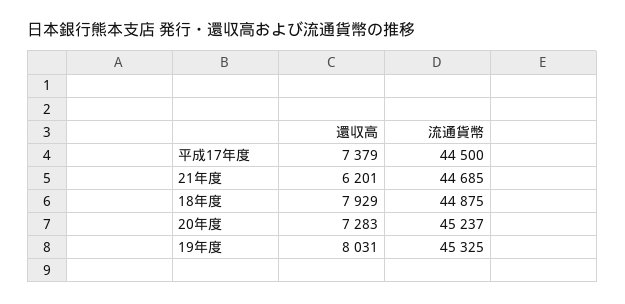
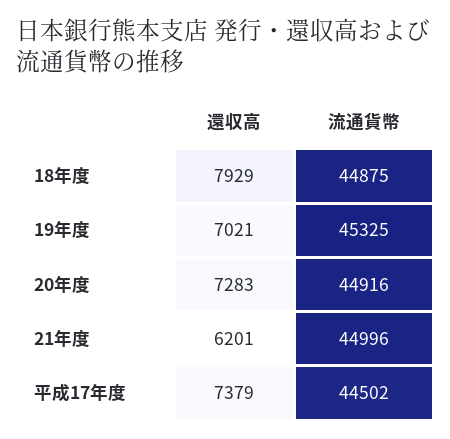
流通貨幣, 平成17年度: 44500 -> 44502
流通貨幣, 21年度: 44685 -> 44996
流通貨幣, 20年度: 45237 -> 44916
還収高, 19年度: 8031 -> 7021

